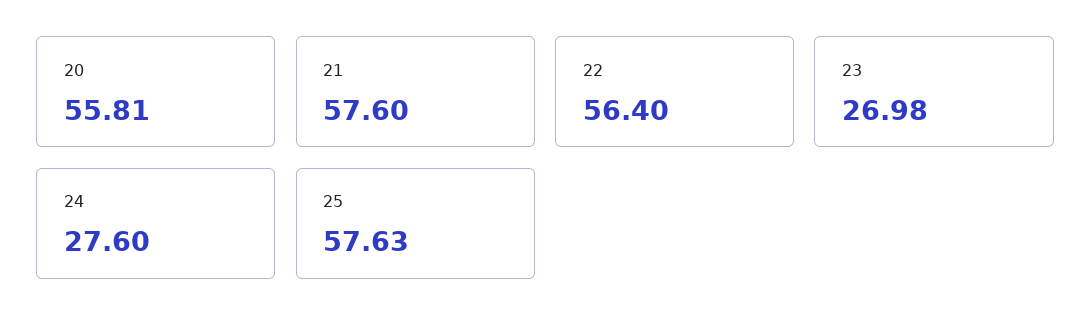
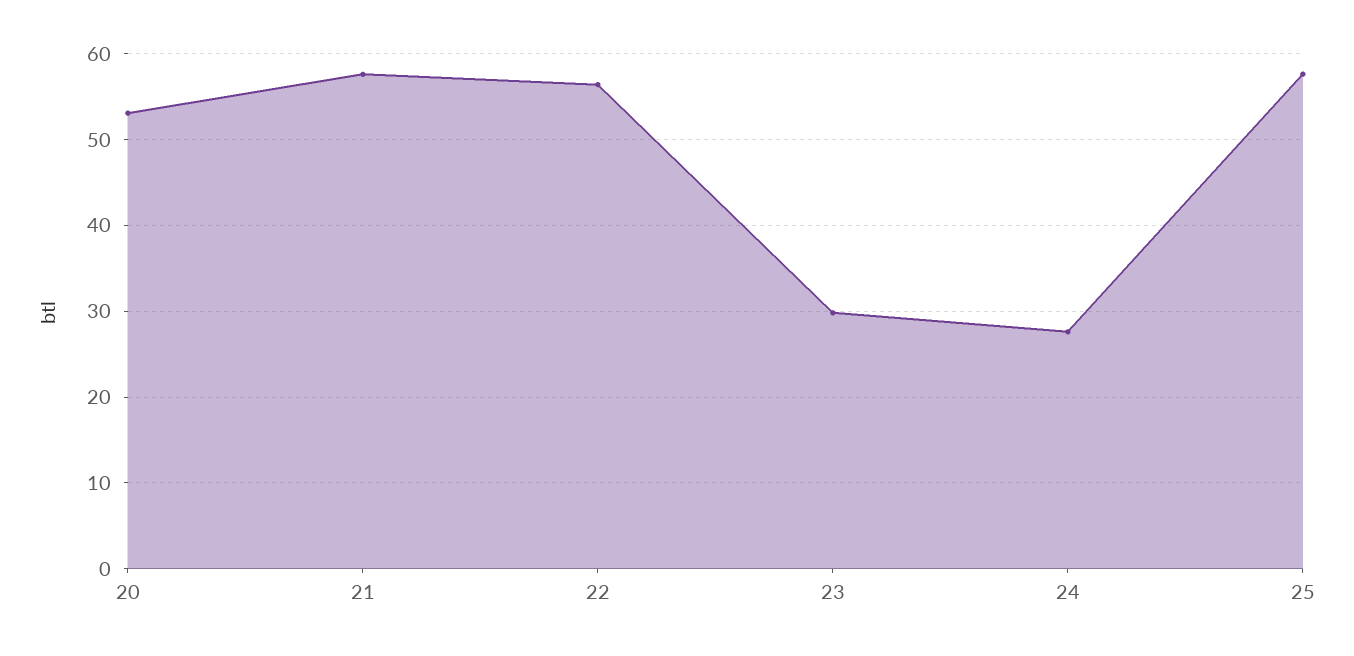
20: 55.81 -> 53
23: 26.98 -> 30

